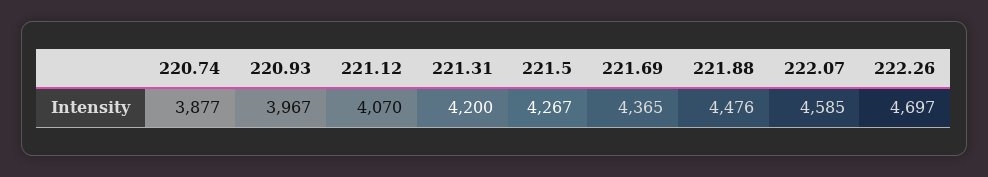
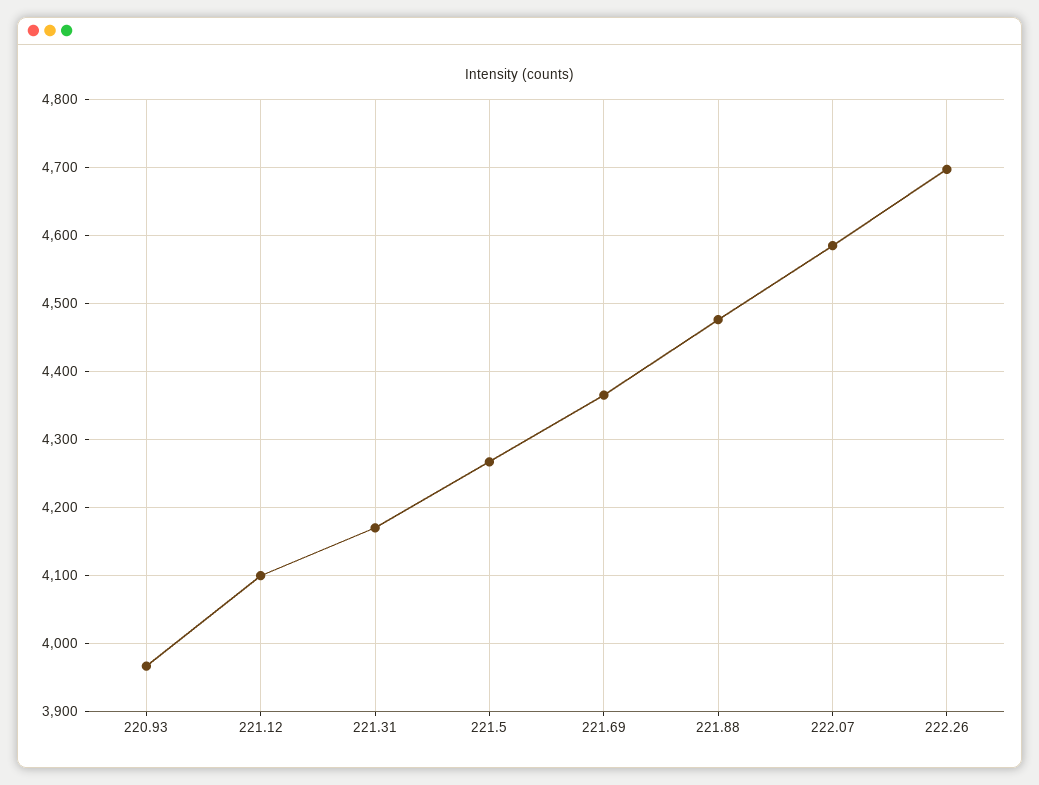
220.74: 3877 -> none
221.12: 4070 -> 4100
221.31: 4200 -> 4170

